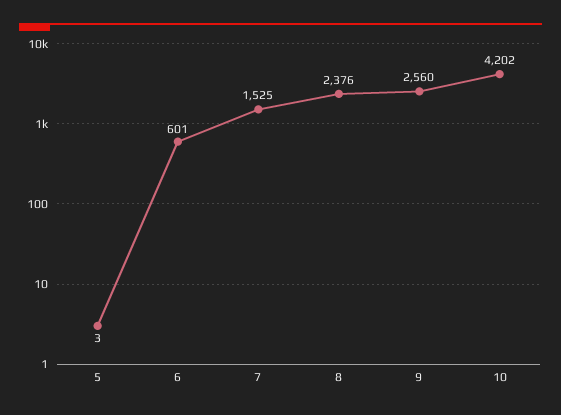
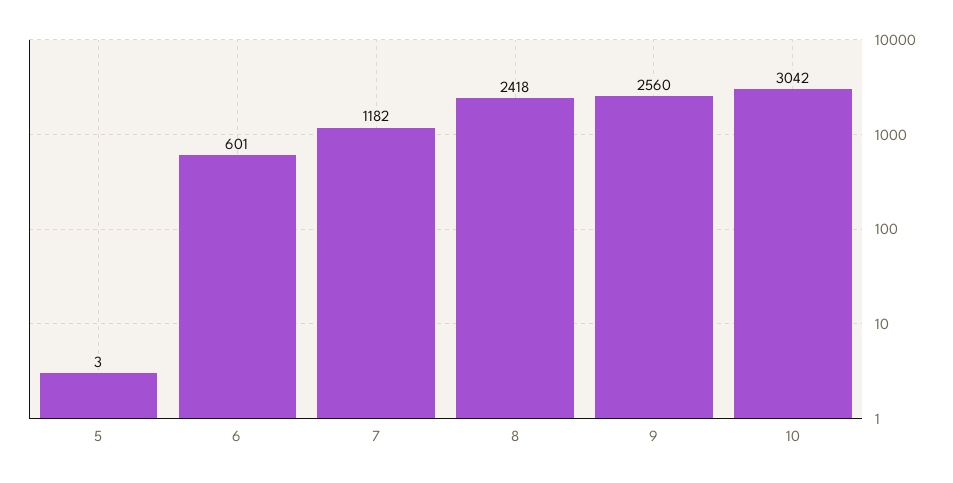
7: 1525 -> 1182
8: 2376 -> 2418
10: 4202 -> 3042

